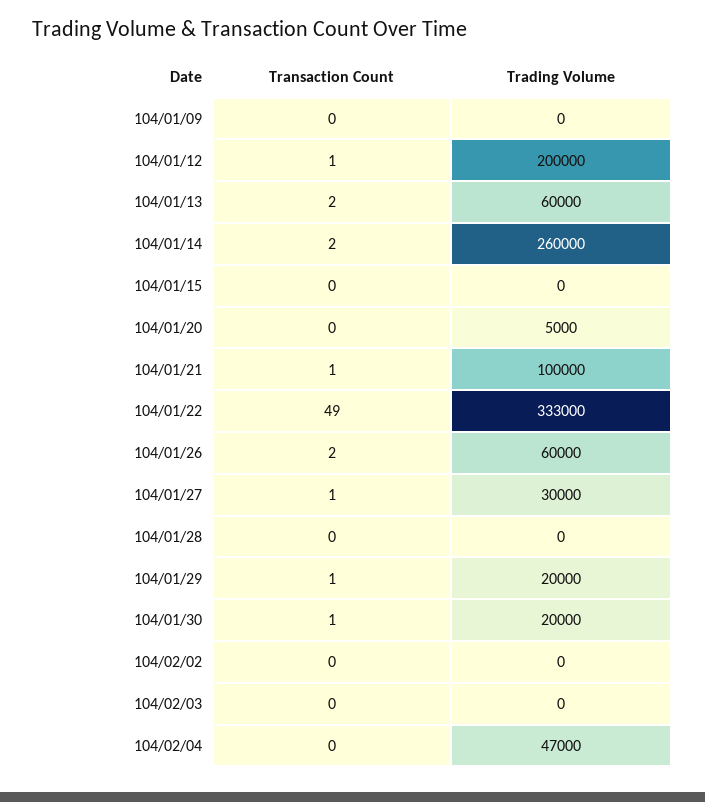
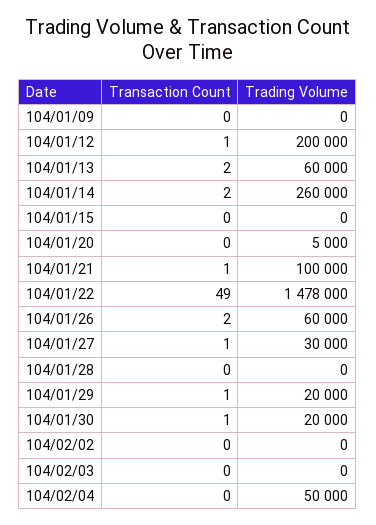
Trading Volume, 104/01/22: 333000 -> 1478000
Trading Volume, 104/02/04: 47000 -> 50000

